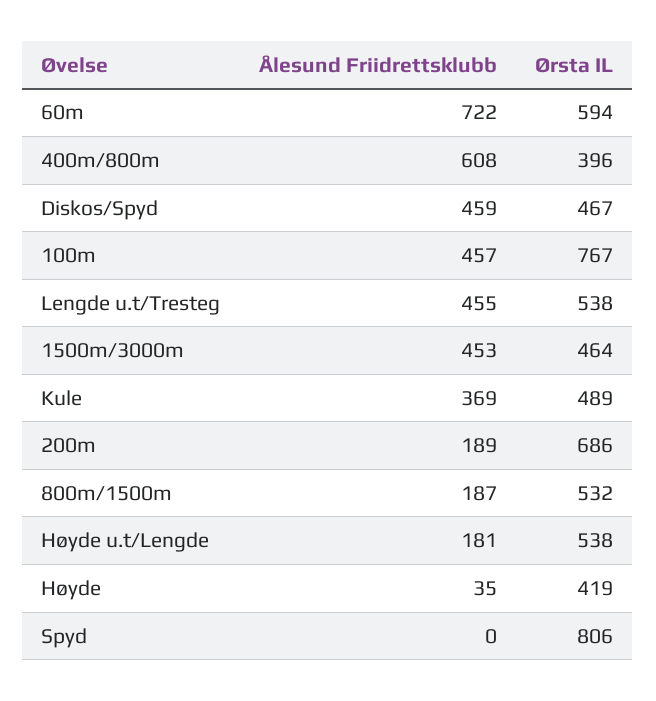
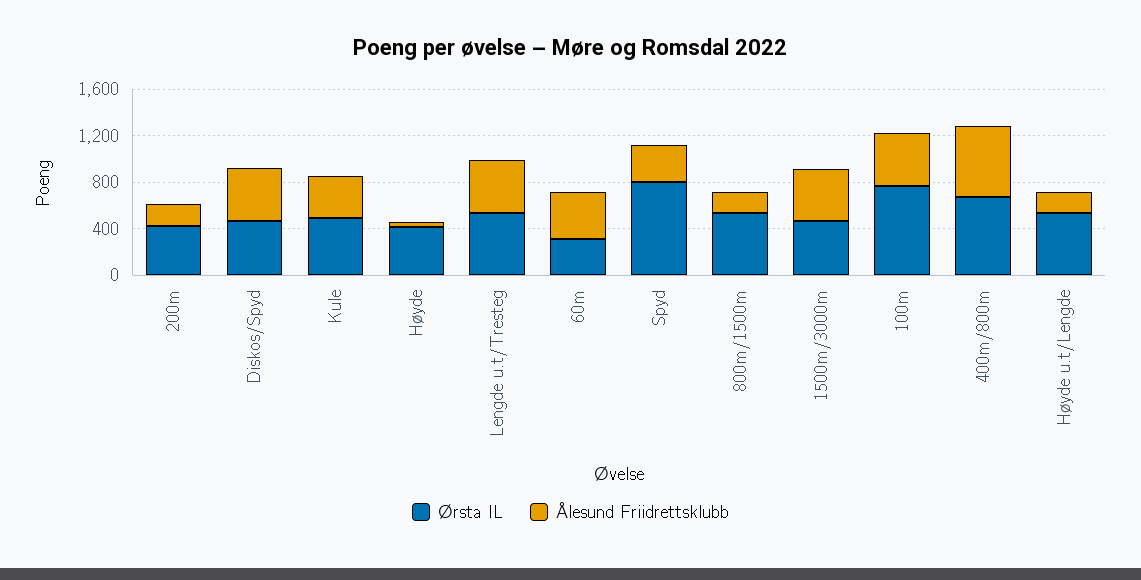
Ålesund Friidrettsklubb, 60m: 722 -> 400
Ørsta IL, 60m: 594 -> 300
Ørsta IL, 400m/800m: 396 -> 700
Ørsta IL, 200m: 686 -> 400
Ålesund Friidrettsklubb, Spyd: 0 -> 300

